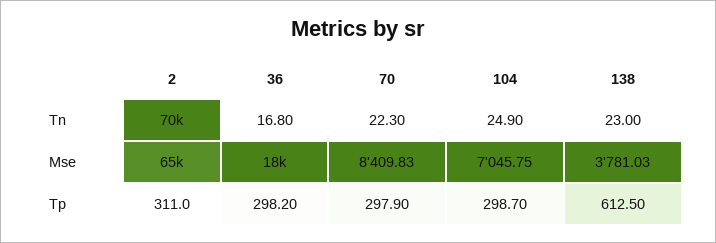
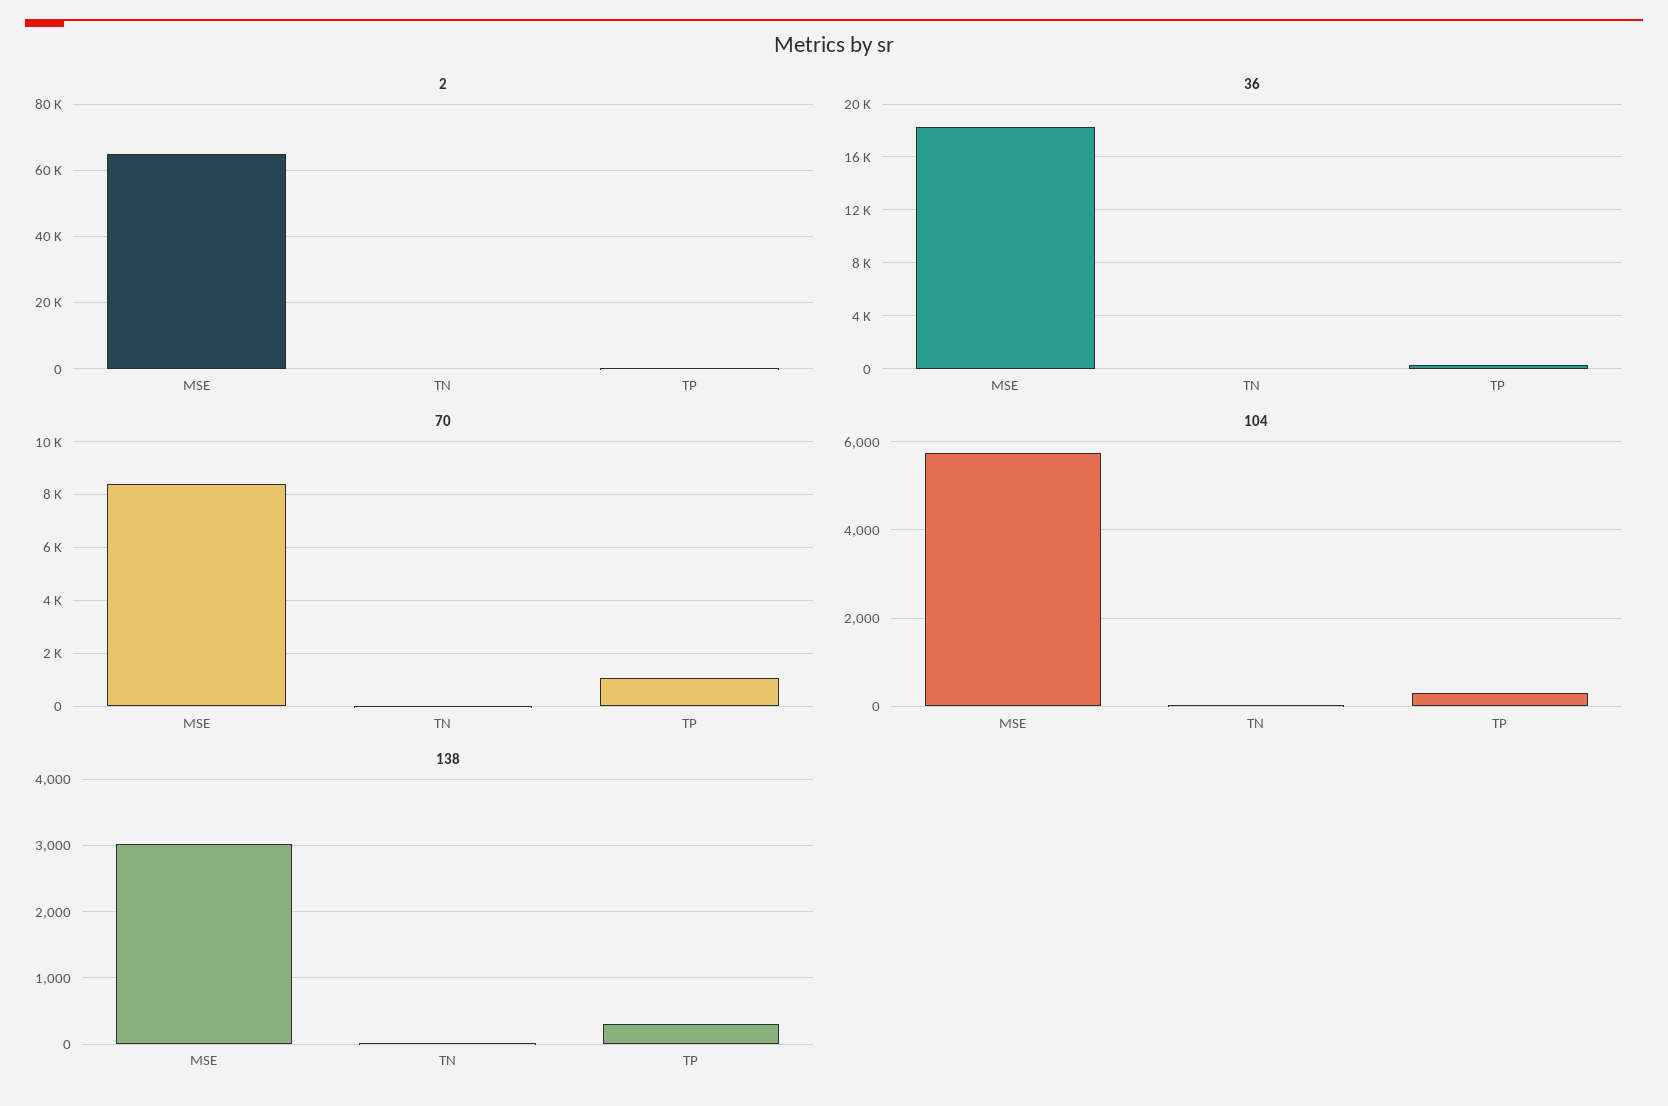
2, Tn: 70000 -> 0
104, Mse: 7045.75 -> 5800
138, Mse: 3781.03 -> 3000
70, Tp: 297.9 -> 1000
138, Tp: 612.5 -> 300

